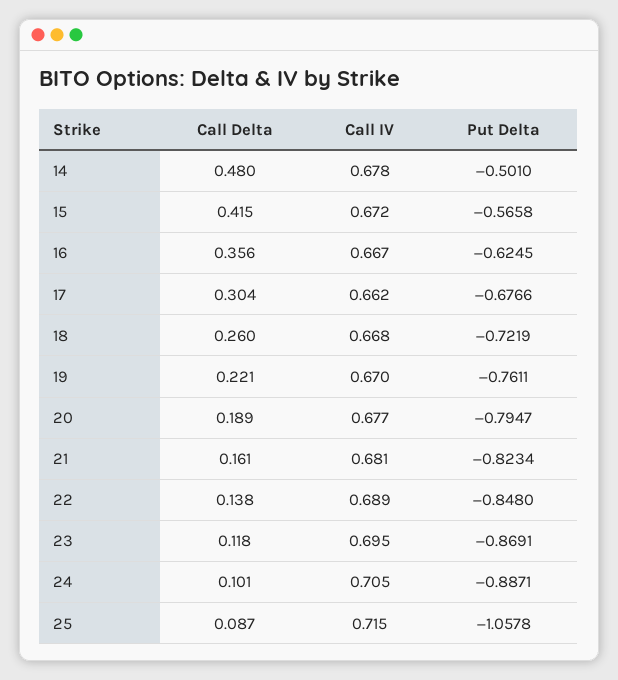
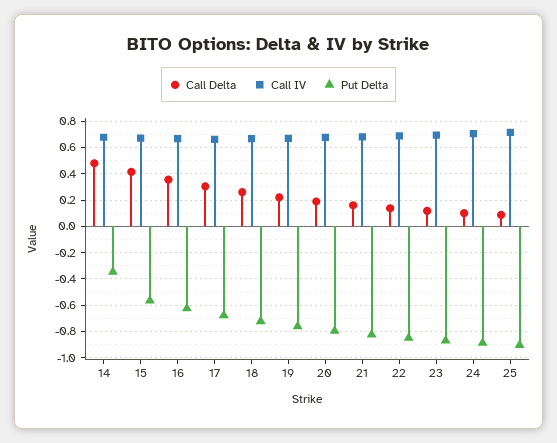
Put Delta, 14: -0.501 -> -0.35
Put Delta, 25: -1.0578 -> -0.9

